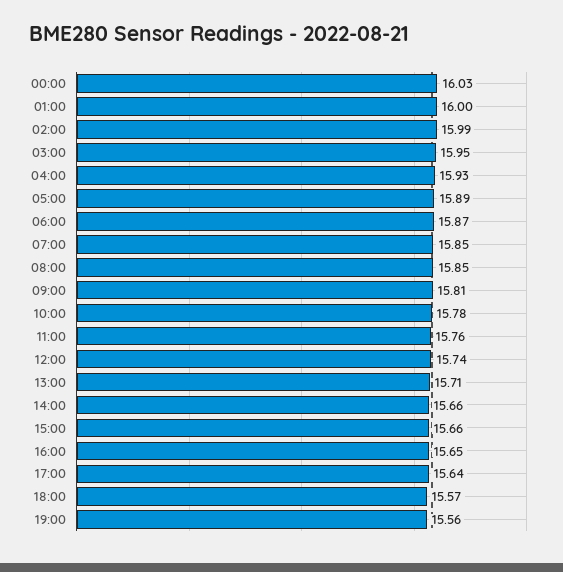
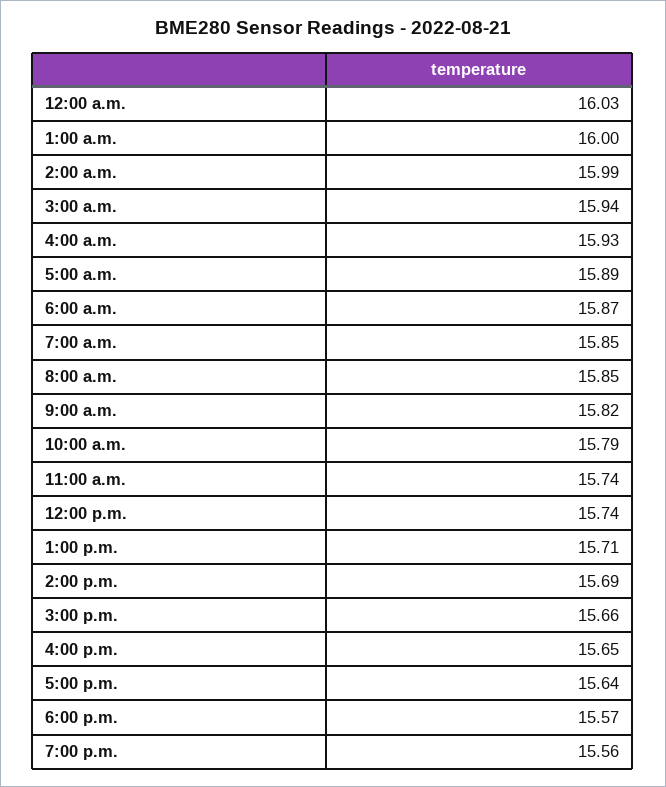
03:00: 15.95 -> 15.94
09:00: 15.81 -> 15.82
10:00: 15.78 -> 15.79
11:00: 15.76 -> 15.74
14:00: 15.66 -> 15.69

